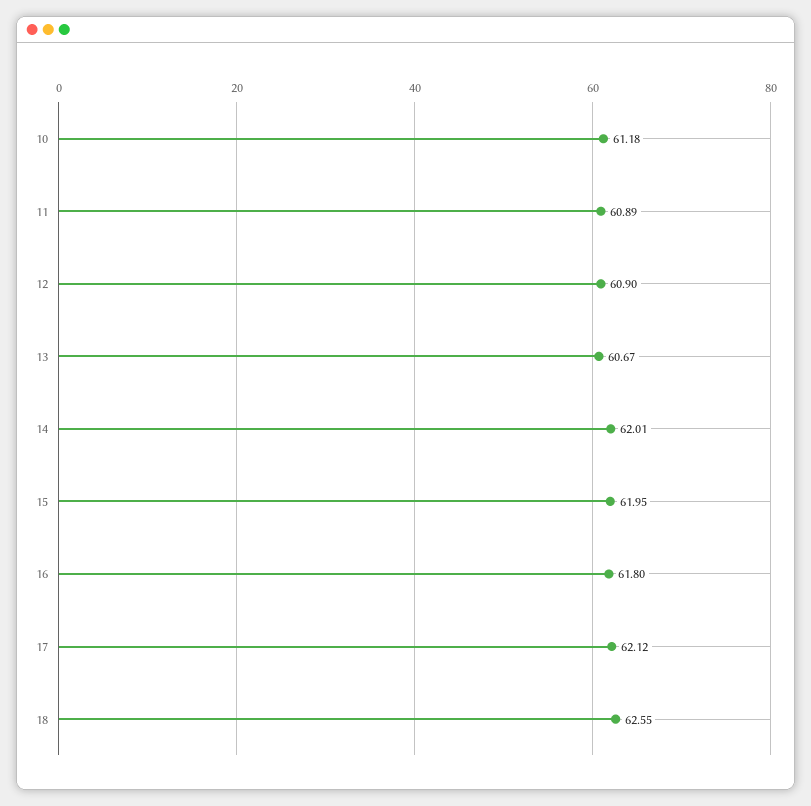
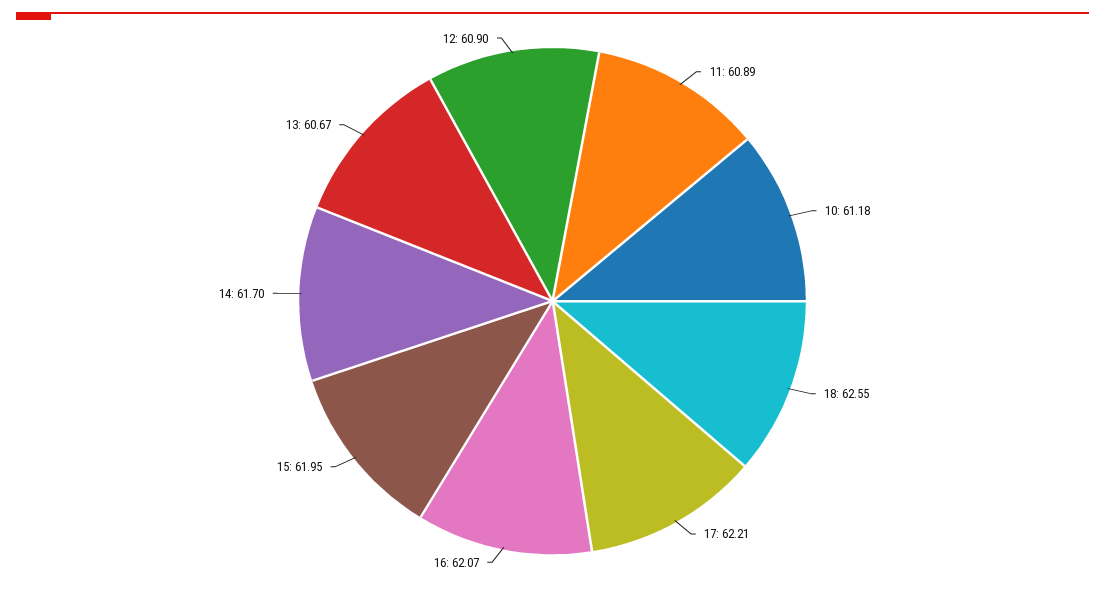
14: 62.01 -> 61.7
16: 61.8 -> 62.07
17: 62.12 -> 62.21

